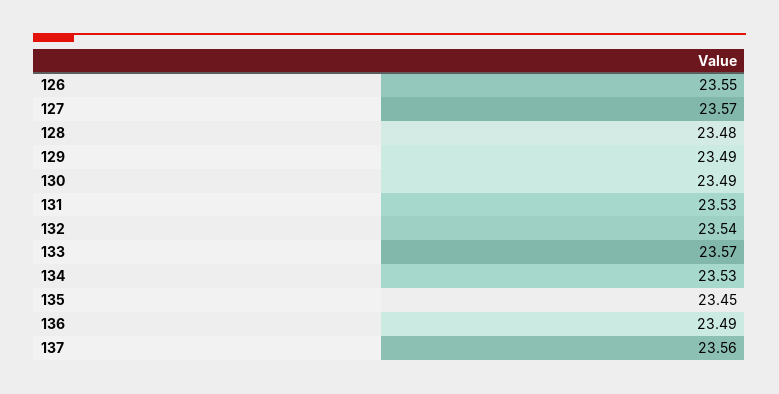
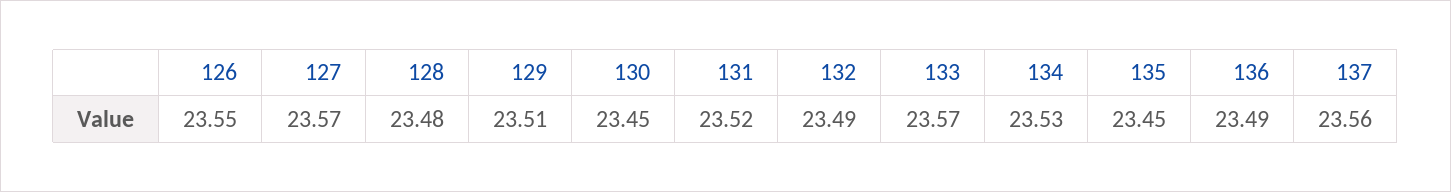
129: 23.49 -> 23.51
130: 23.49 -> 23.45
131: 23.53 -> 23.52
132: 23.54 -> 23.49

